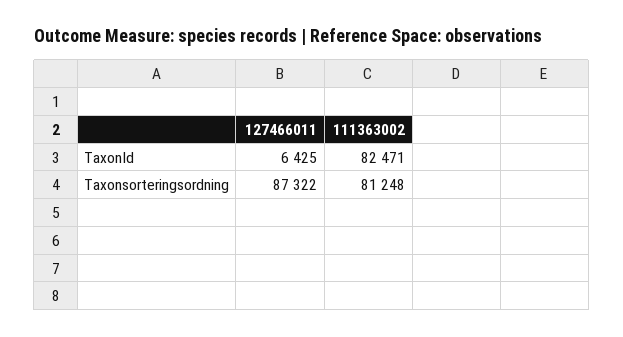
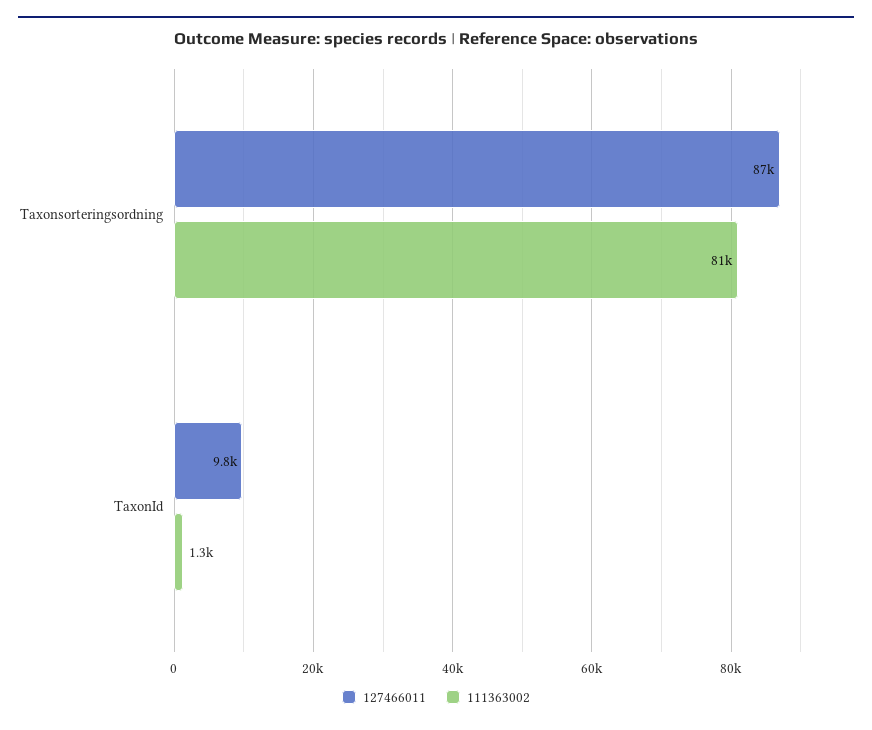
127466011, TaxonId: 6425 -> 9800
111363002, TaxonId: 82471 -> 1300

